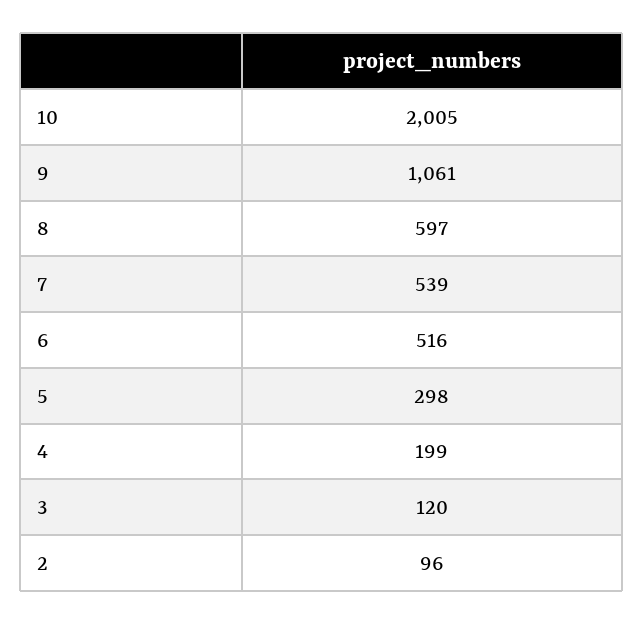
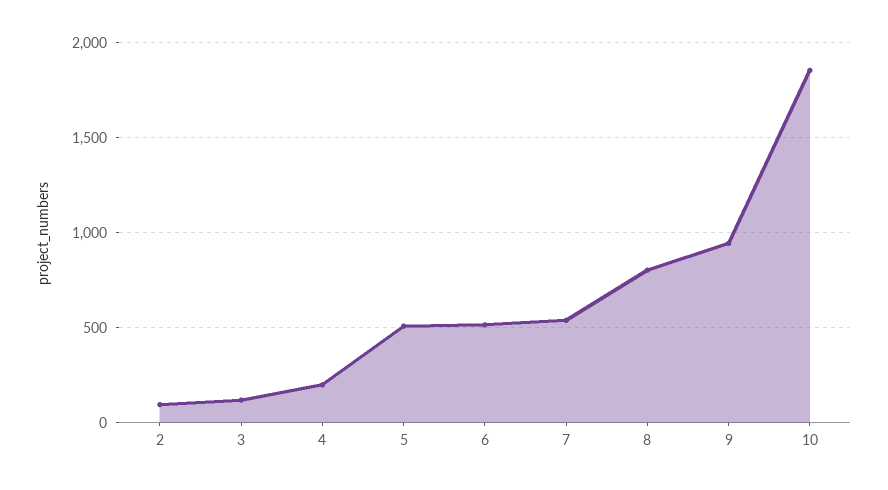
10: 2005 -> 1850
9: 1061 -> 950
8: 597 -> 800
5: 298 -> 500

